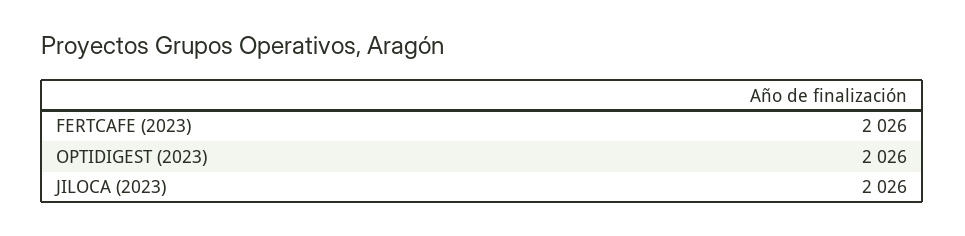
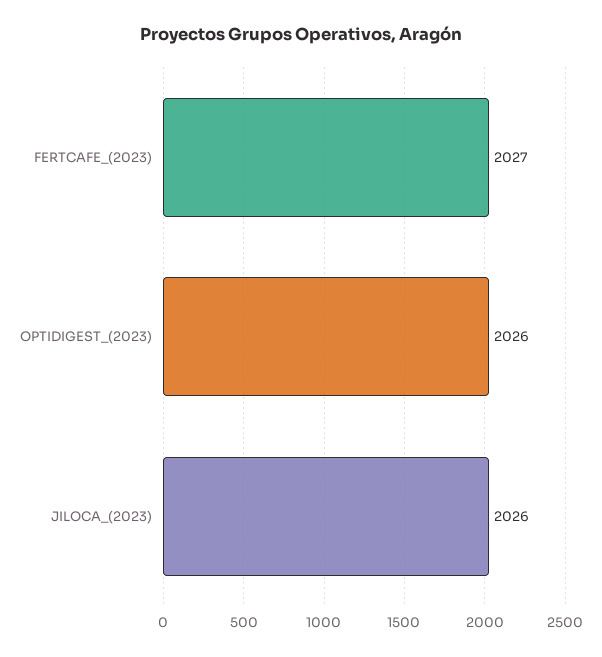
FERTCAFE (2023): 2026 -> 2027

